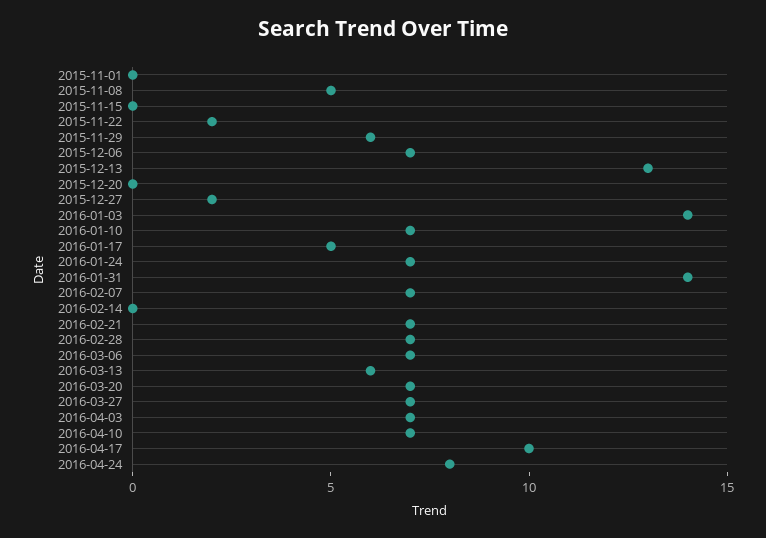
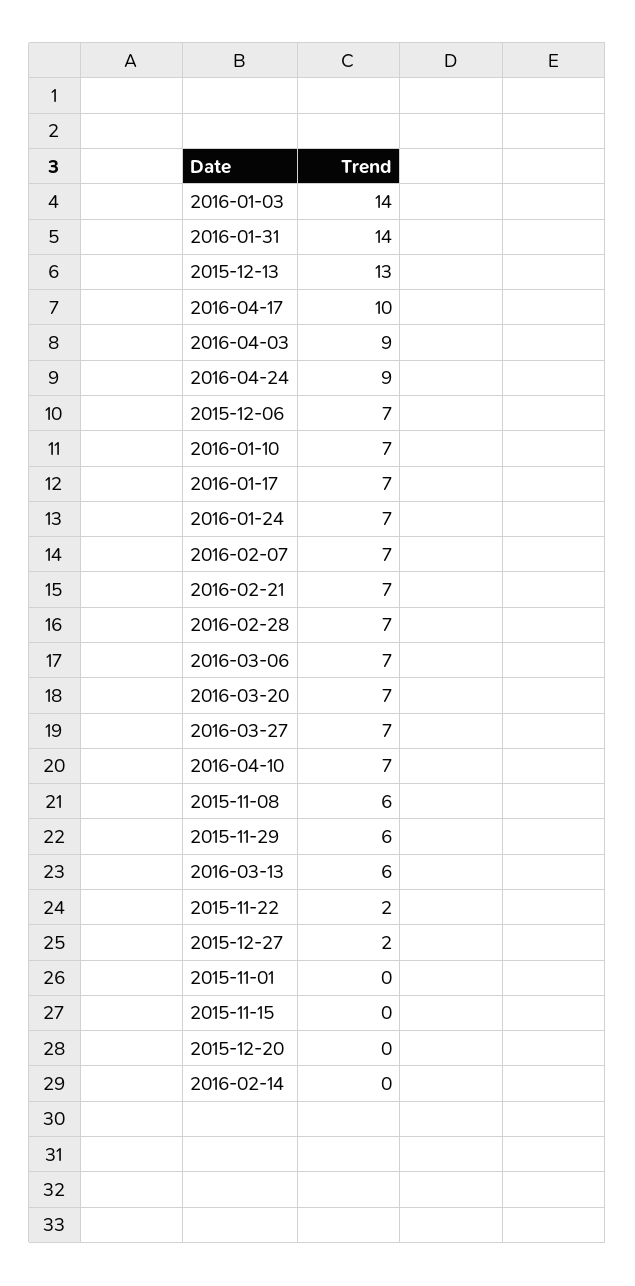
2015-11-08: 5 -> 6
2016-01-17: 5 -> 7
2016-04-03: 7 -> 9
2016-04-24: 8 -> 9

